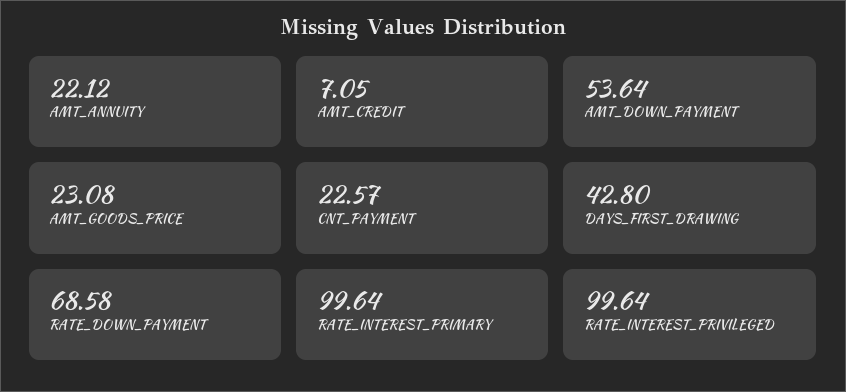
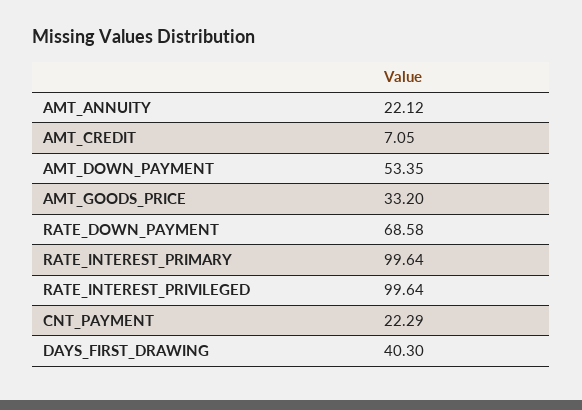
AMT_DOWN_PAYMENT: 53.64 -> 53.35
AMT_GOODS_PRICE: 23.08 -> 33.2
CNT_PAYMENT: 22.57 -> 22.29
DAYS_FIRST_DRAWING: 42.8 -> 40.3

